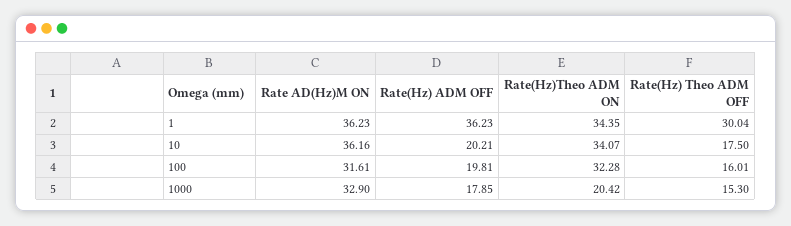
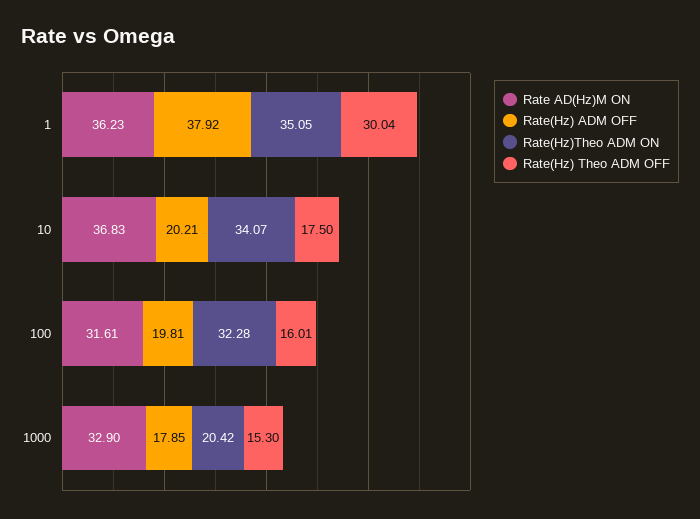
Rate(Hz) ADM OFF, 1: 36.23 -> 37.92
Rate(Hz)Theo ADM ON, 1: 34.35 -> 35.05
Rate AD(Hz)M ON, 10: 36.16 -> 36.83

